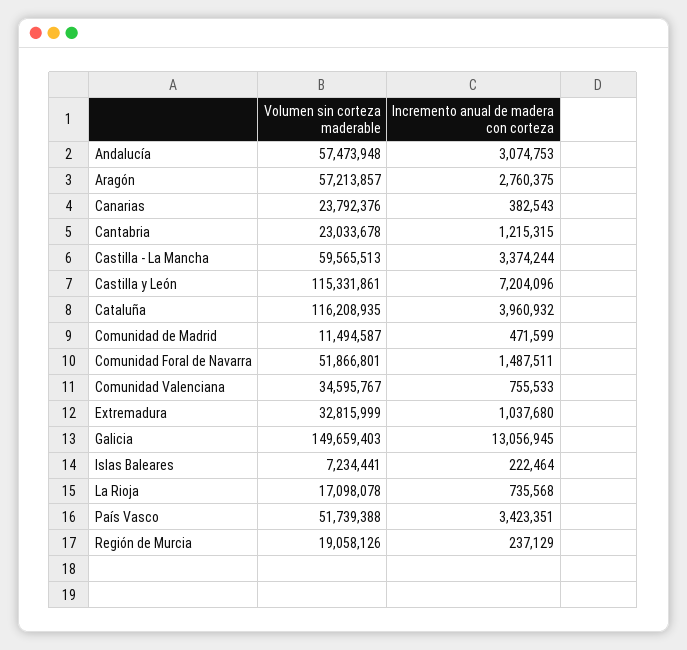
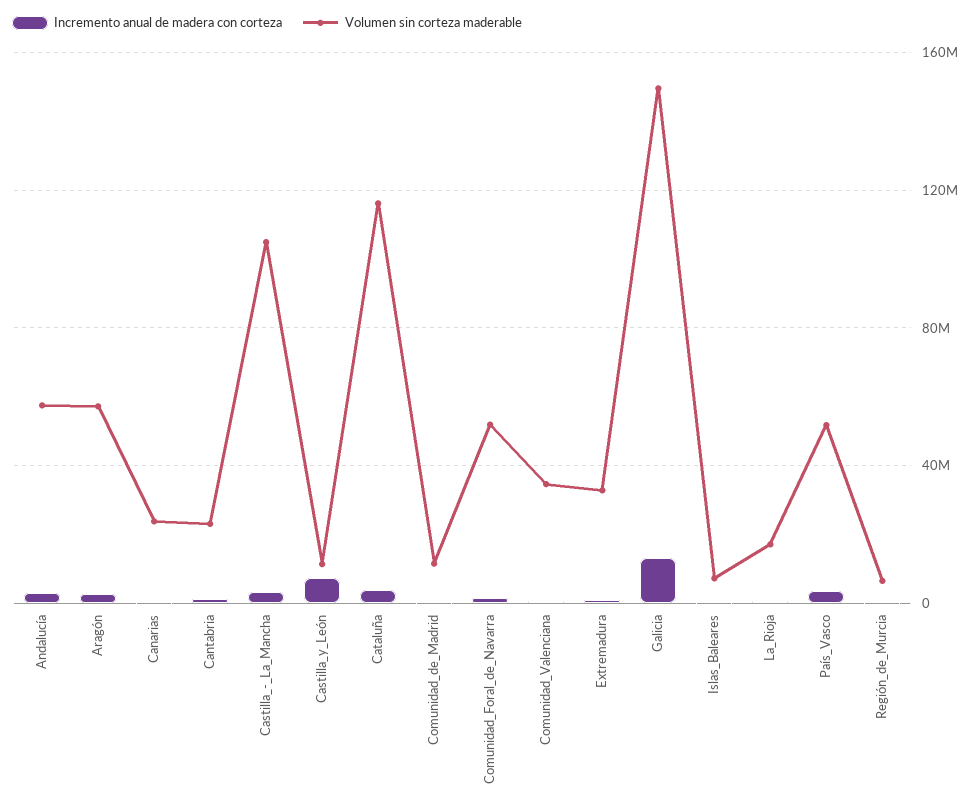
Volumen sin corteza maderable, Castilla - La Mancha: 59565513 -> 105000000
Volumen sin corteza maderable, Castilla y León: 115331861 -> 10000000
Volumen sin corteza maderable, Región de Murcia: 19058126 -> 5000000

